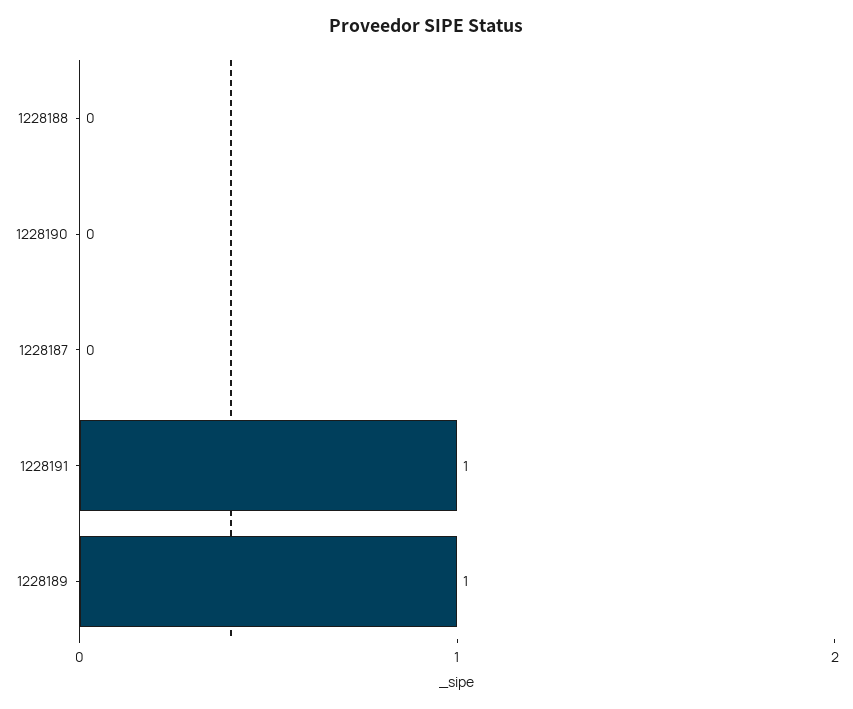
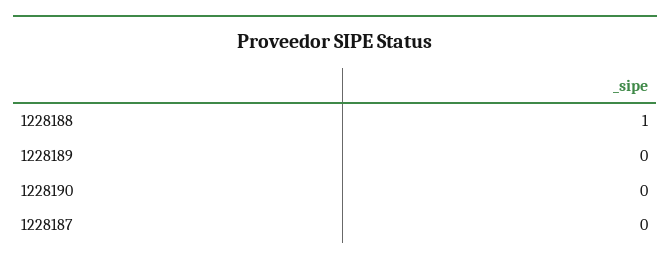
1228188: 0 -> 1
1228191: 1 -> none
1228189: 1 -> 0

